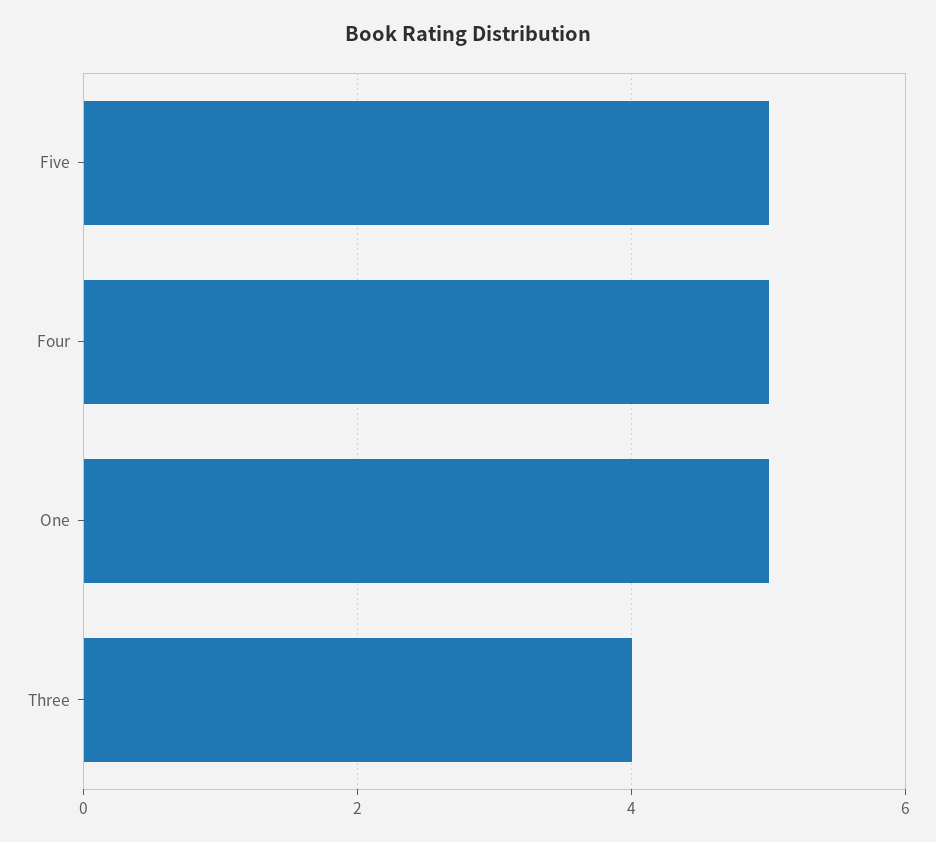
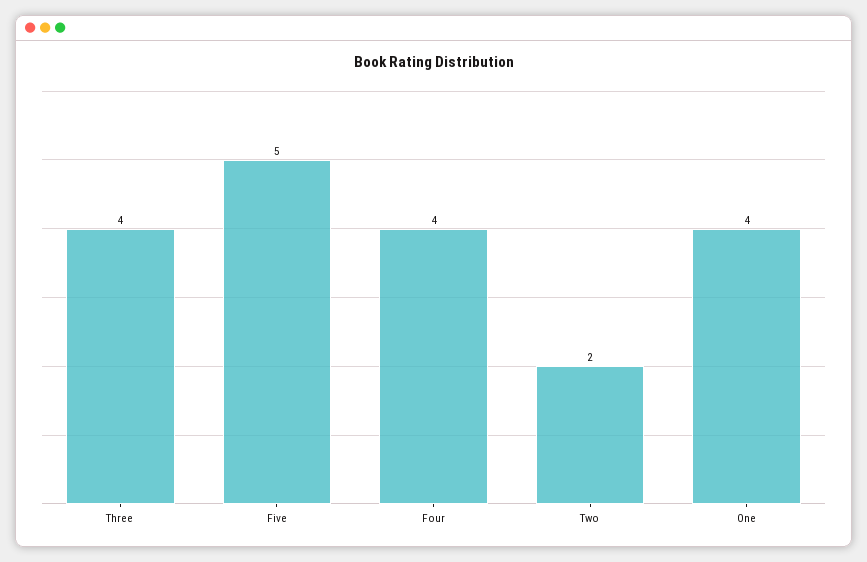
Four: 5 -> 4
One: 5 -> 4
Two: none -> 2

